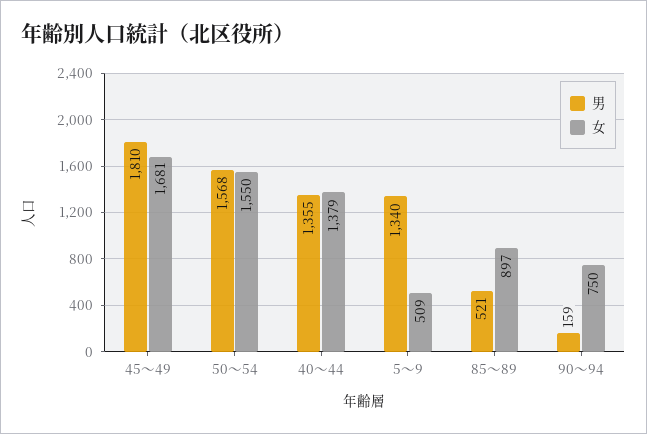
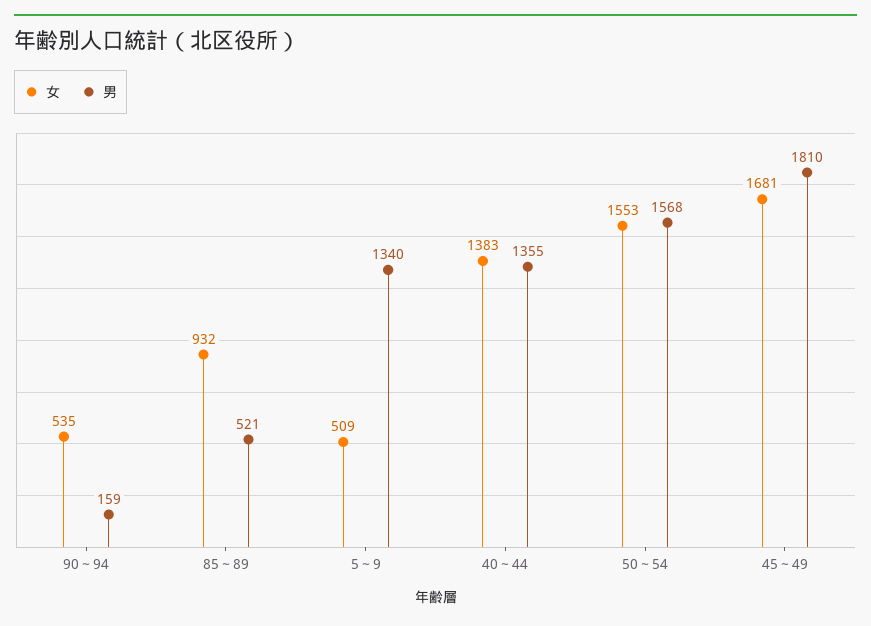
女, 50～54: 1550 -> 1553
女, 40～44: 1379 -> 1383
女, 85～89: 897 -> 932
女, 90～94: 750 -> 535

